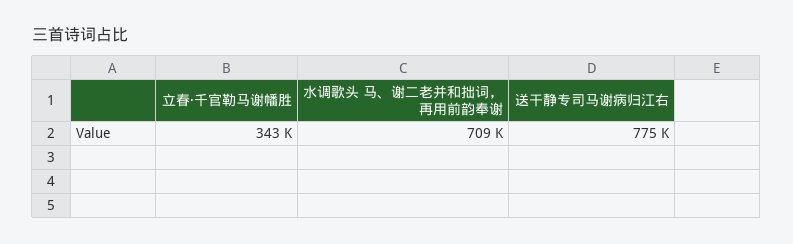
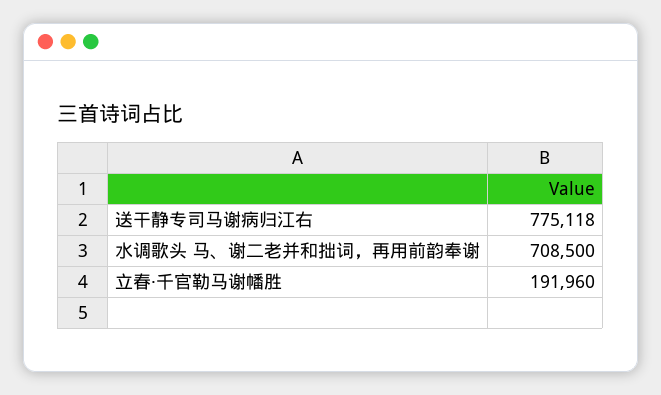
立春·千官勒马谢幡胜: 343000 -> 191960

